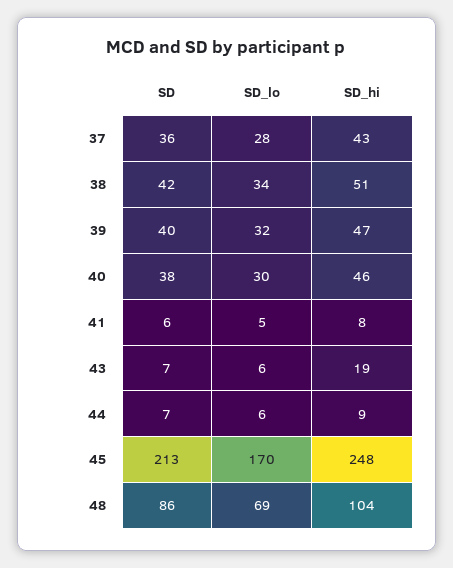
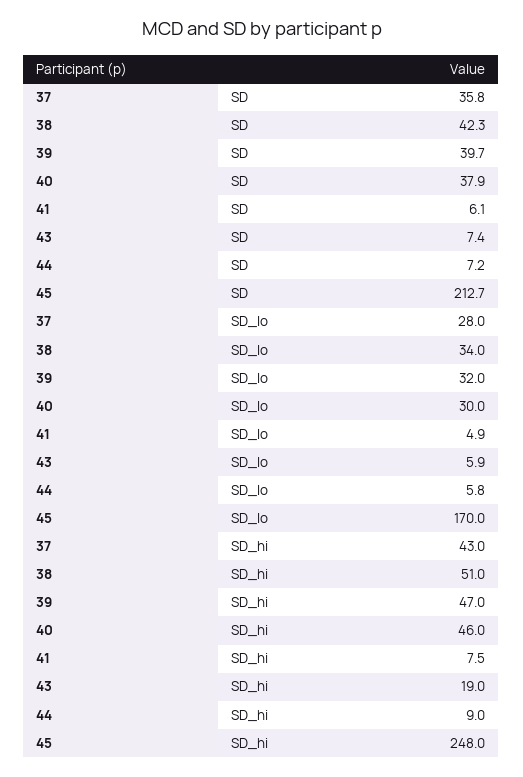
SD, 48: 86 -> none
SD_lo, 48: 69 -> none
SD_hi, 48: 104 -> none

